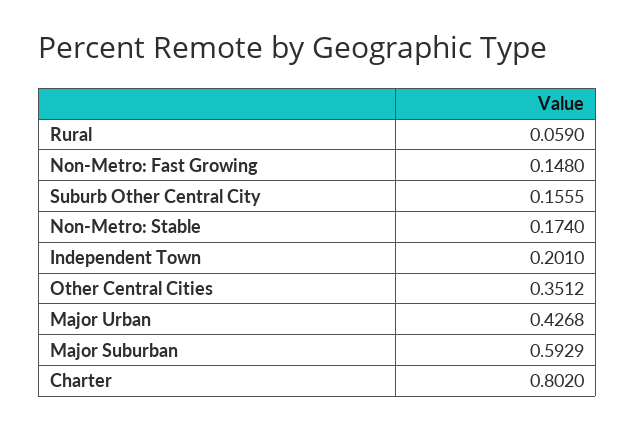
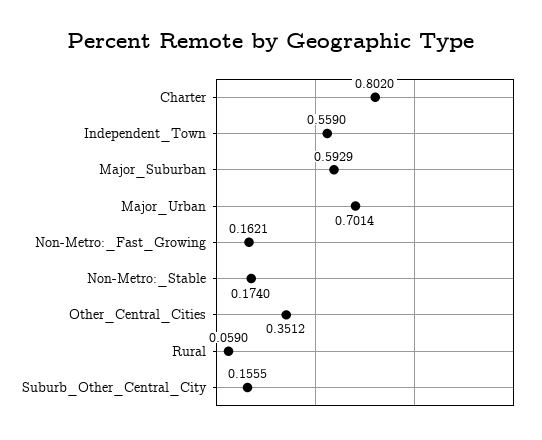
Non-Metro: Fast Growing: 0.148 -> 0.1621
Independent Town: 0.201 -> 0.559
Major Urban: 0.4268 -> 0.7014

